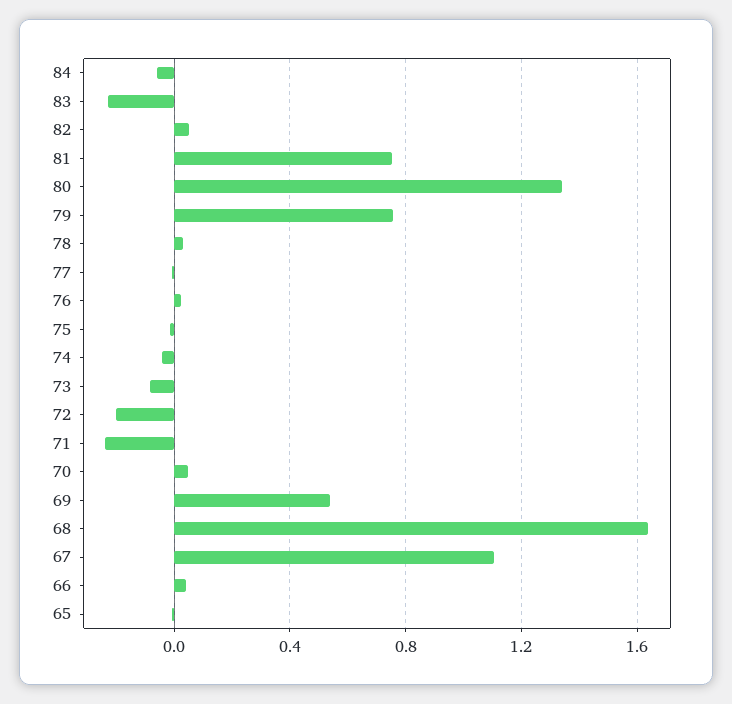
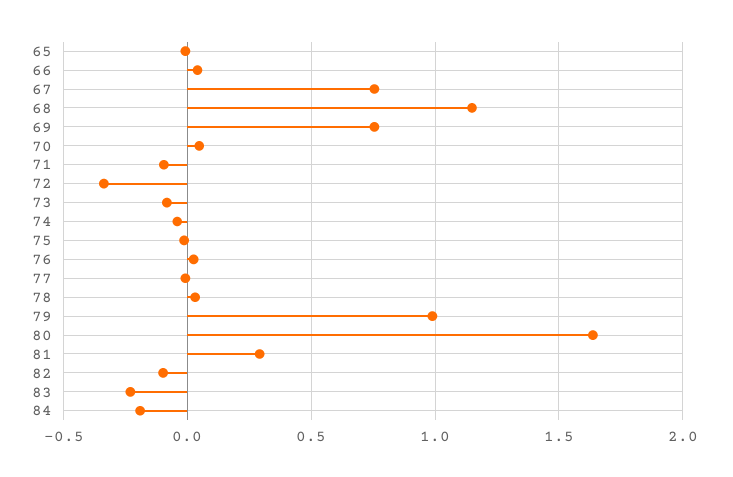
84: -0.05 -> -0.2
82: 0.05 -> -0.1
81: 0.75 -> 0.3
80: 1.35 -> 1.65
79: 0.75 -> 1
72: -0.2 -> -0.35
71: -0.25 -> -0.1
69: 0.55 -> 0.75
68: 1.65 -> 1.15
67: 1.1 -> 0.75

